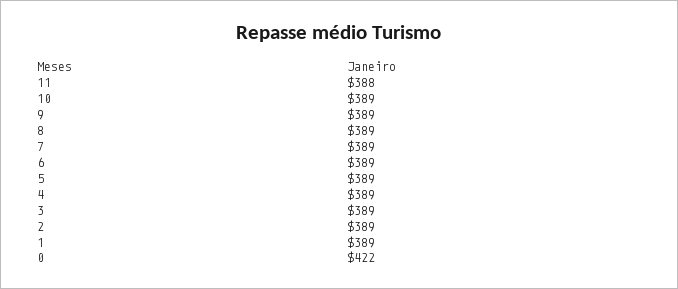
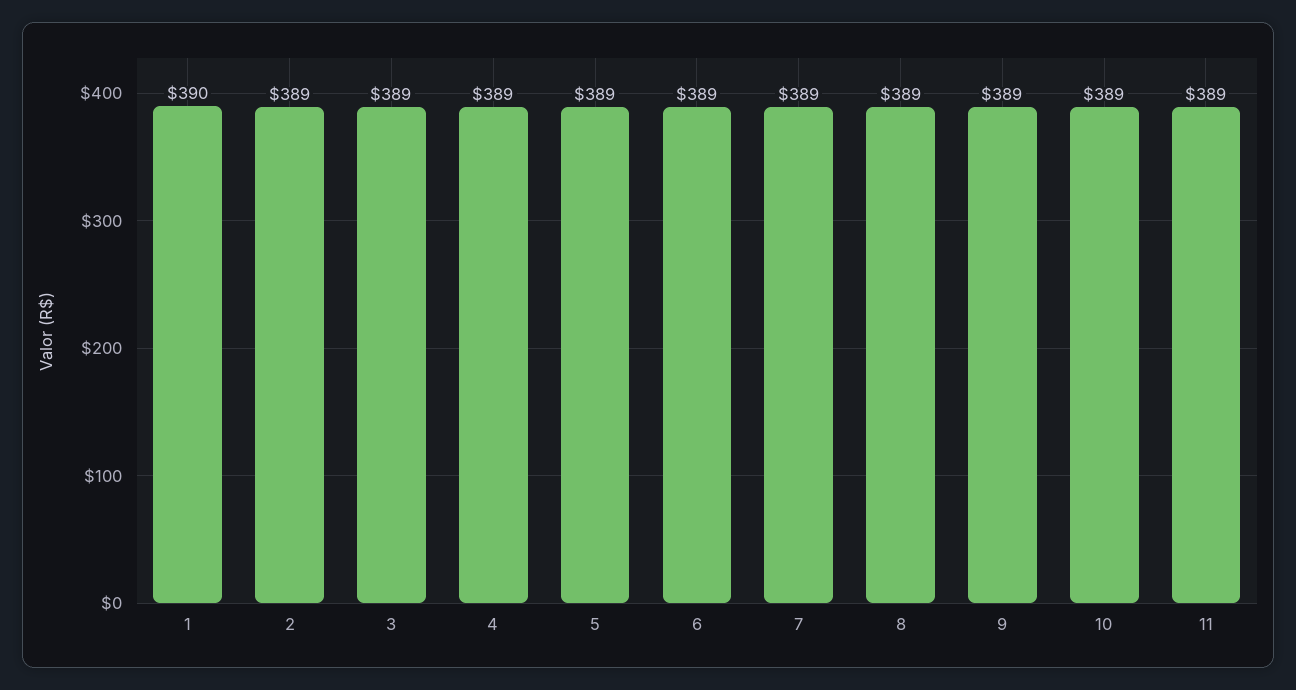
11: 388 -> 389
1: 389 -> 390
0: 422 -> none

